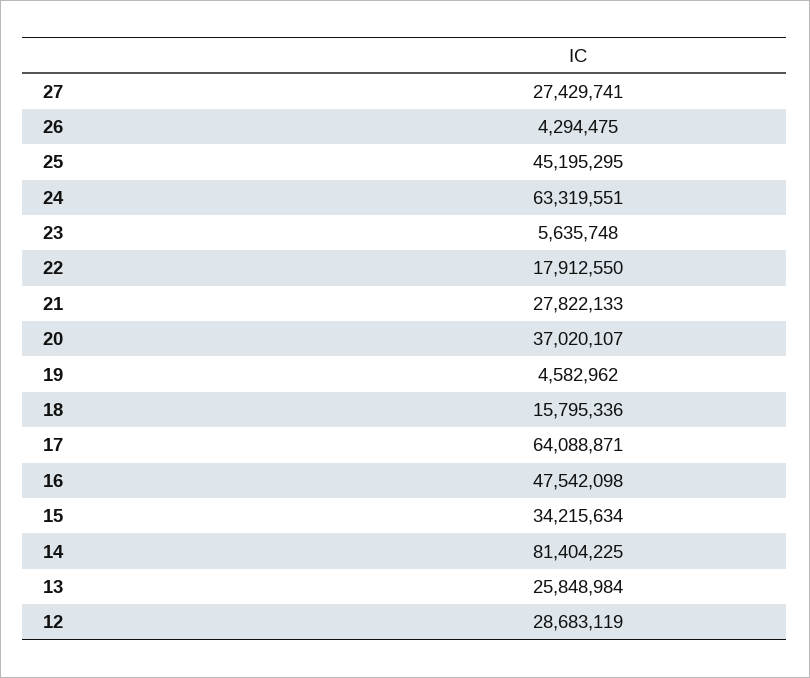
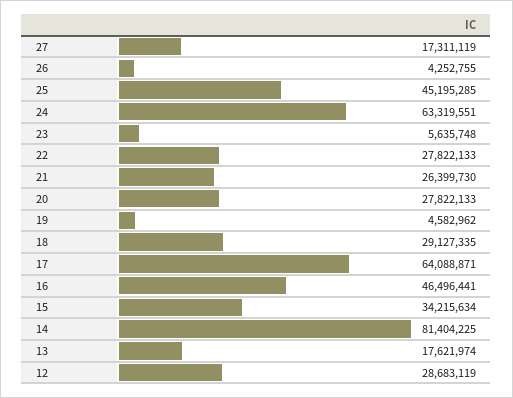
27: 27429741 -> 17311119
26: 4294475 -> 4252755
25: 45195295 -> 45195285
22: 17912550 -> 27822133
21: 27822133 -> 26399730
20: 37020107 -> 27822133
18: 15795336 -> 29127335
16: 47542098 -> 46496441
13: 25848984 -> 17621974

